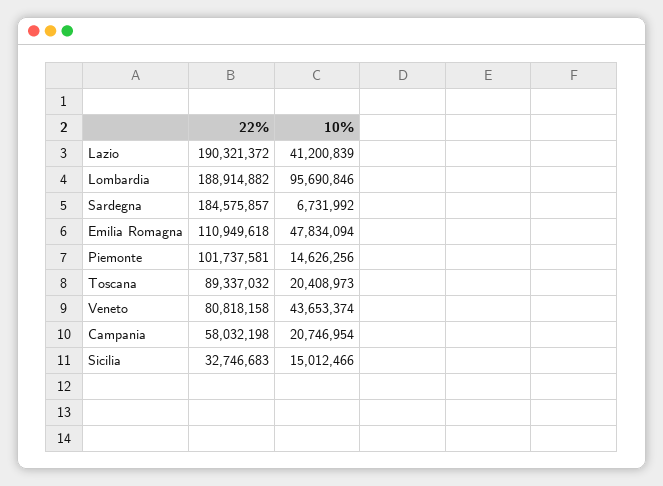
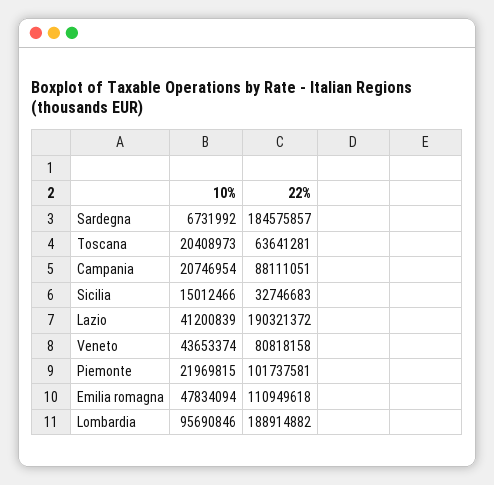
10%, Piemonte: 14626256 -> 21969815
22%, Toscana: 89337032 -> 63641281
22%, Campania: 58032198 -> 88111051

